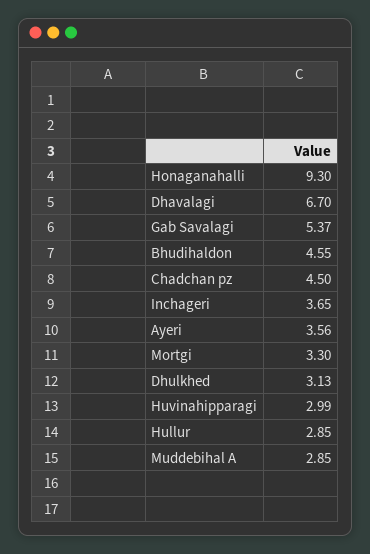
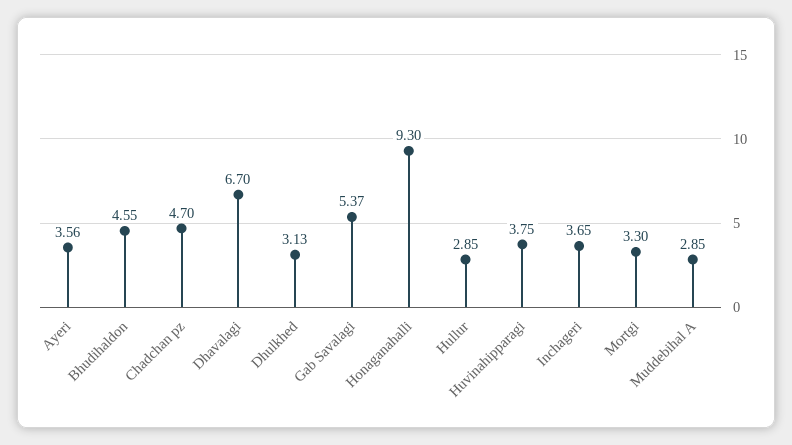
Chadchan pz: 4.5 -> 4.7
Huvinahipparagi: 2.99 -> 3.75

